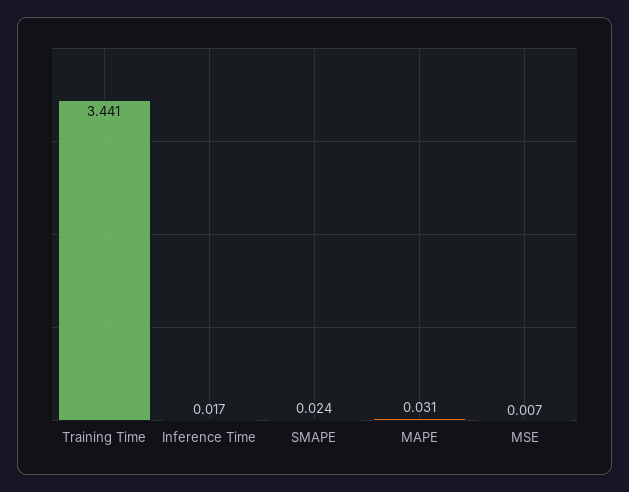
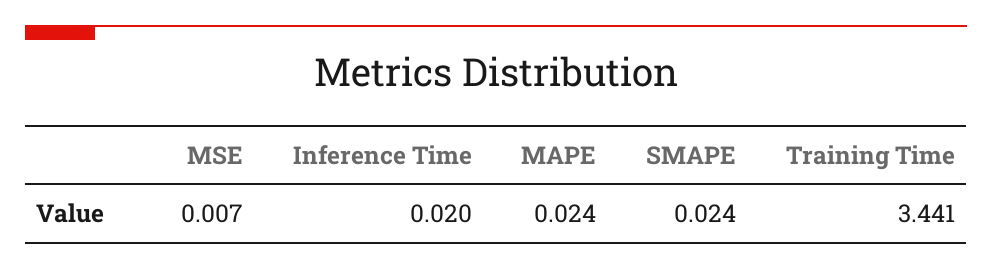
Inference Time: 0.017 -> 0.02
MAPE: 0.031 -> 0.024

